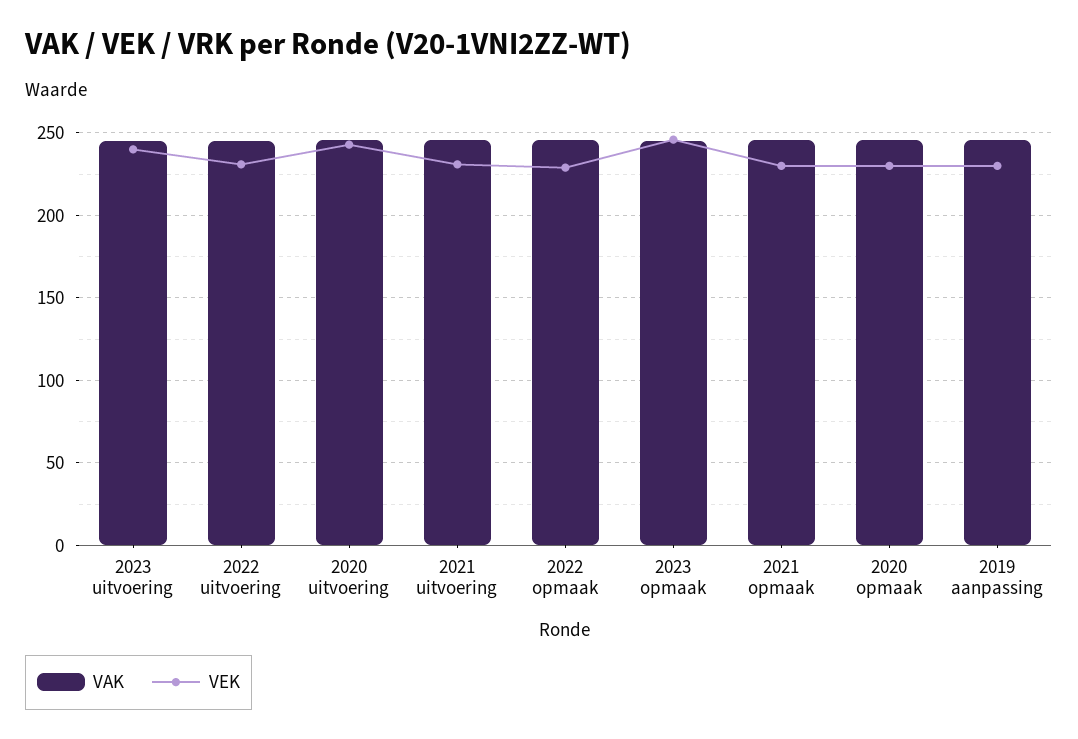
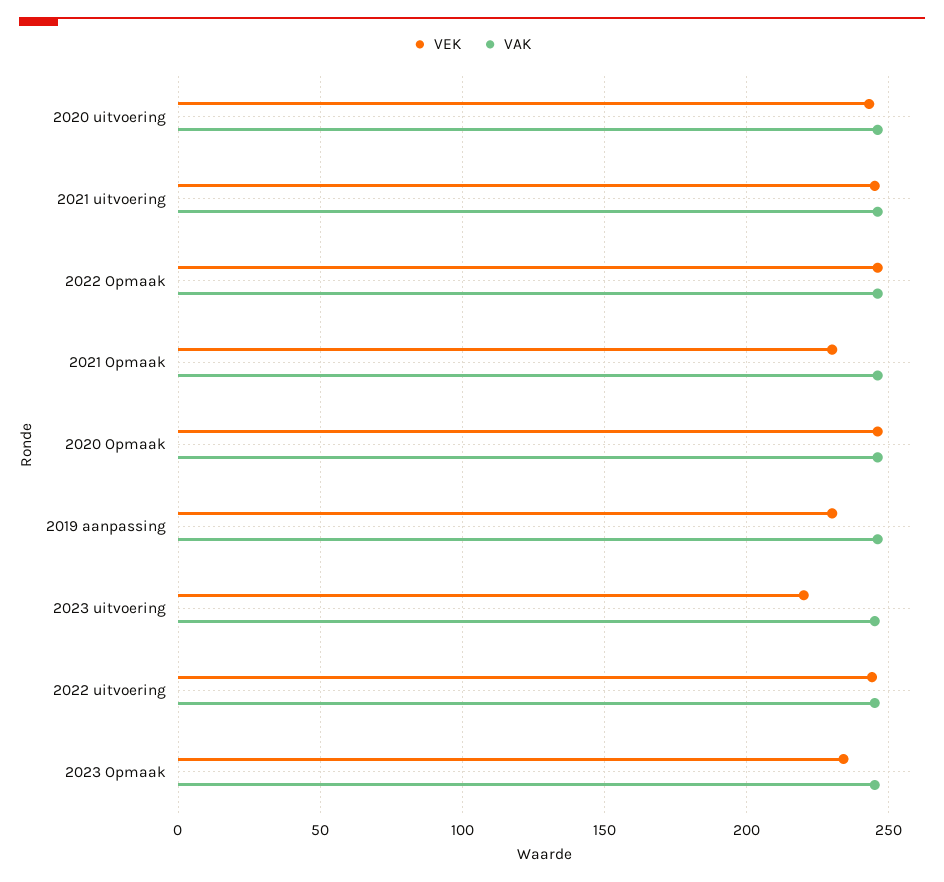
VEK, 2023 uitvoering: 240 -> 220
VEK, 2022 uitvoering: 230 -> 245
VEK, 2021 uitvoering: 230 -> 245
VEK, 2022 opmaak: 230 -> 245
VEK, 2023 opmaak: 245 -> 235
VEK, 2020 opmaak: 230 -> 245

